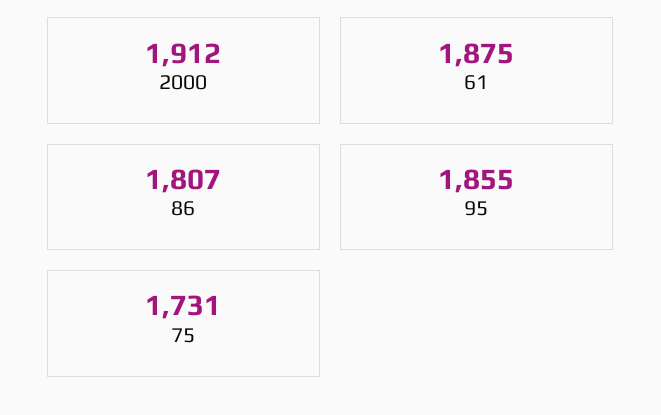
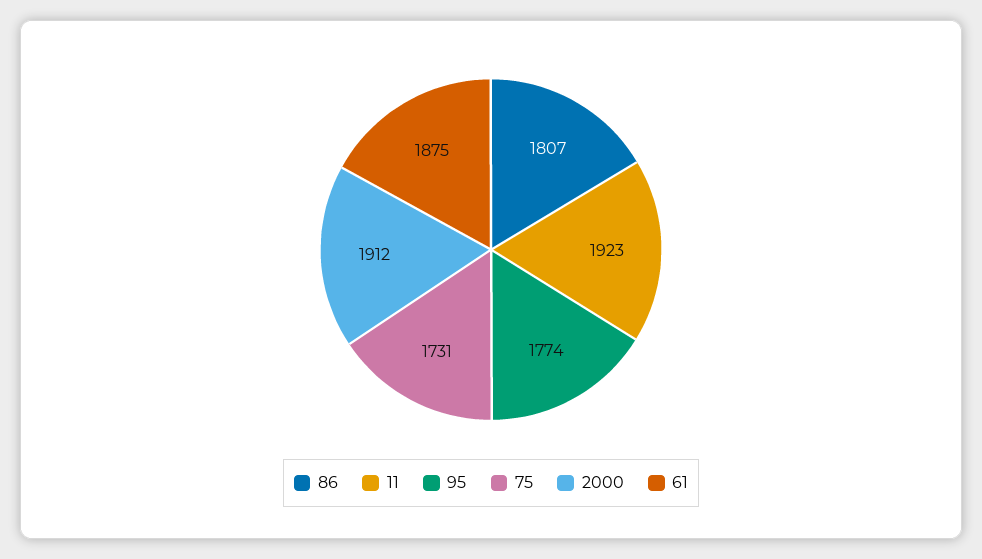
95: 1855 -> 1774
11: none -> 1923

